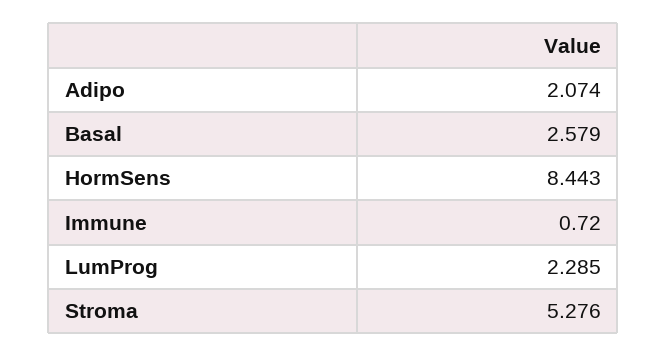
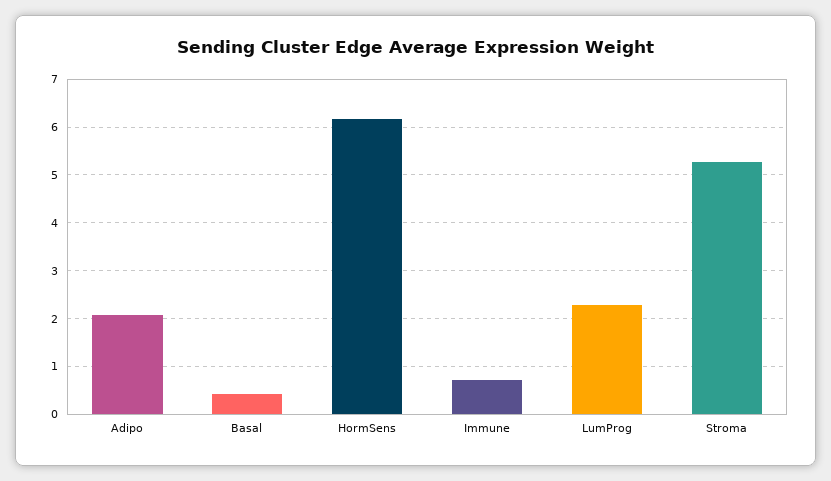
Basal: 2.579 -> 0.4
HormSens: 8.443 -> 6.2

